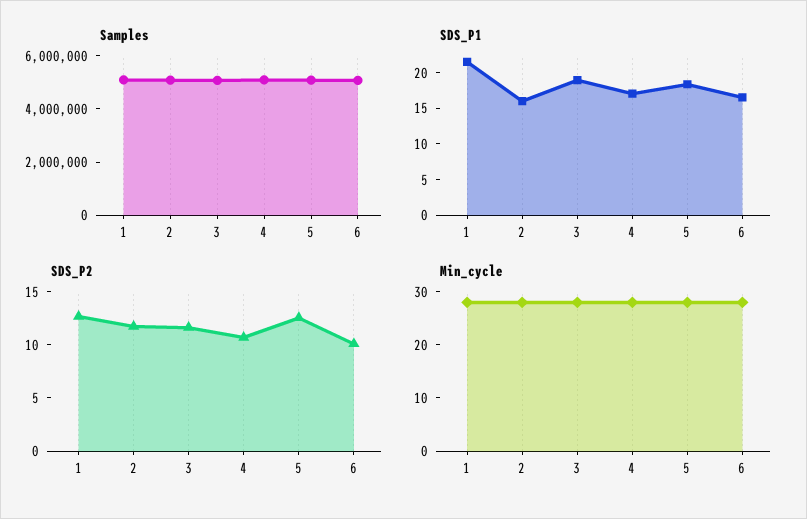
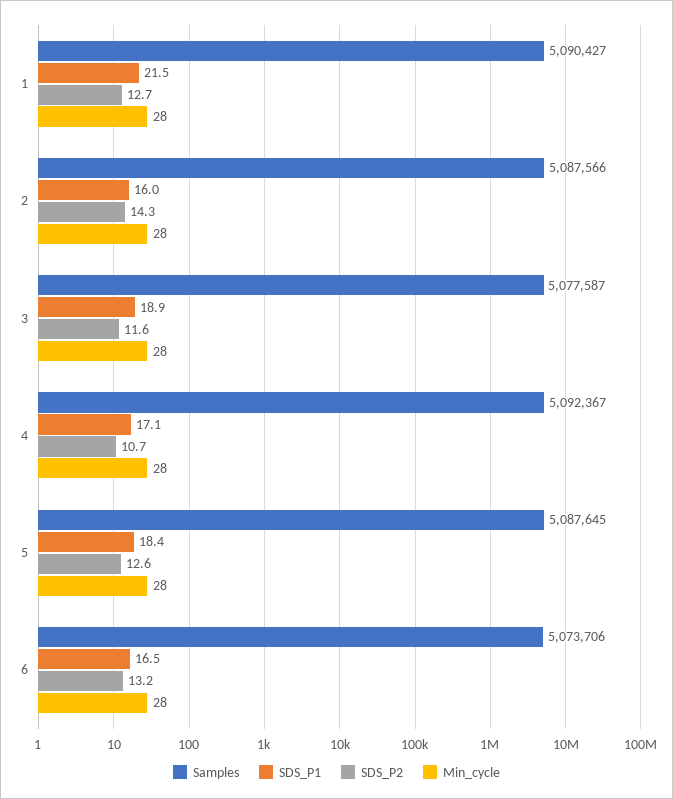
SDS_P2, 2: 12 -> 14.3
SDS_P2, 6: 10 -> 13.2

